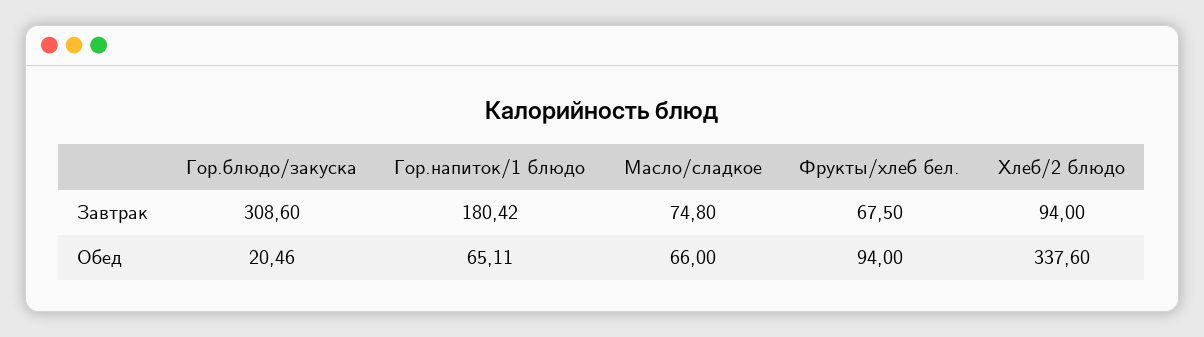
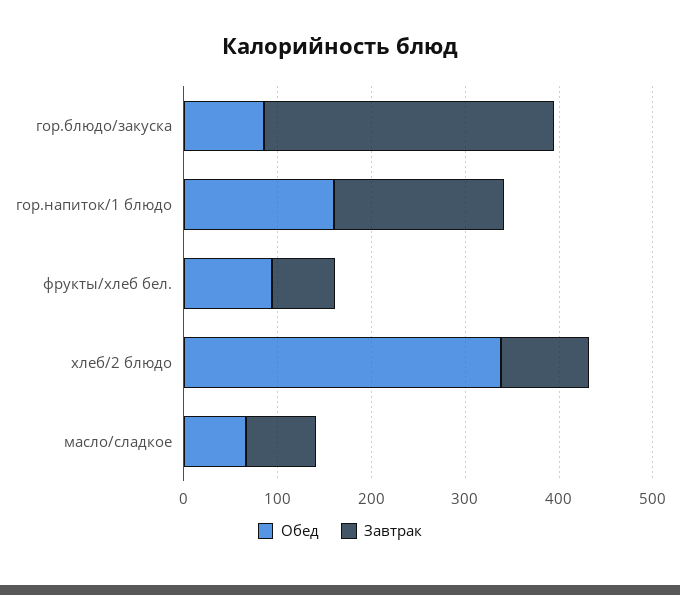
Обед, Гор.блюдо/закуска: 20.46 -> 80
Обед, Гор.напиток/1 блюдо: 65.11 -> 160

